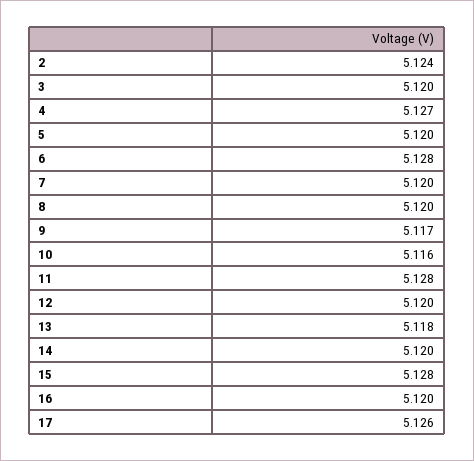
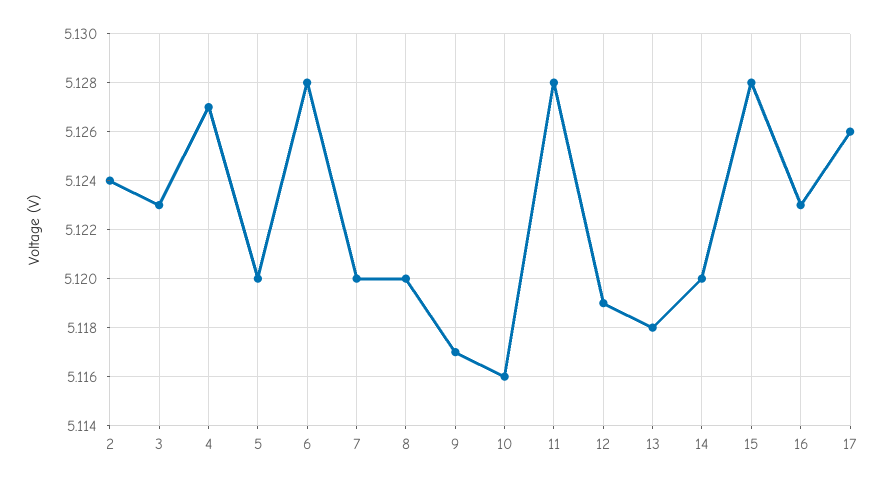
3: 5.12 -> 5.123
12: 5.12 -> 5.119
16: 5.12 -> 5.123

